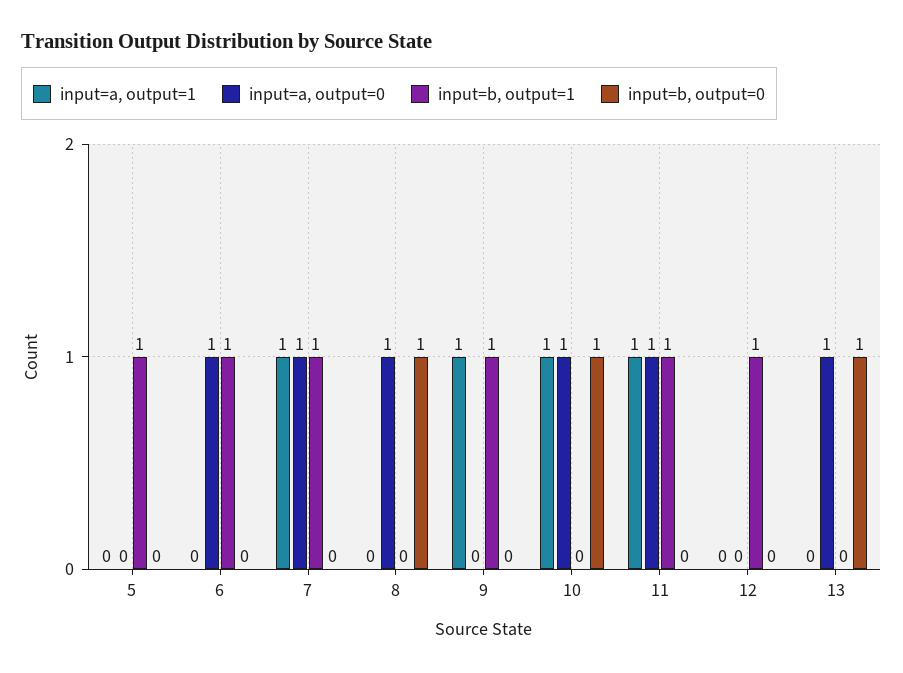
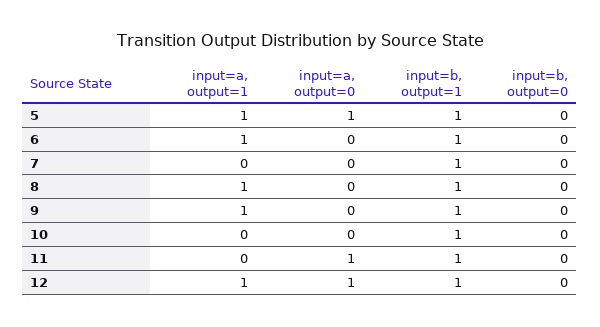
input=a, output=1, 5: 0 -> 1
input=a, output=0, 5: 0 -> 1
input=a, output=1, 6: 0 -> 1
input=a, output=0, 6: 1 -> 0
input=a, output=1, 7: 1 -> 0
input=a, output=0, 7: 1 -> 0
input=a, output=1, 8: 0 -> 1
input=a, output=0, 8: 1 -> 0
input=b, output=1, 8: 0 -> 1
input=b, output=0, 8: 1 -> 0
input=a, output=1, 10: 1 -> 0
input=a, output=0, 10: 1 -> 0
input=b, output=1, 10: 0 -> 1
input=b, output=0, 10: 1 -> 0
input=a, output=1, 11: 1 -> 0
input=a, output=1, 12: 0 -> 1
input=a, output=0, 12: 0 -> 1
input=a, output=1, 13: 0 -> none
input=a, output=0, 13: 1 -> none
input=b, output=1, 13: 0 -> none
input=b, output=0, 13: 1 -> none

